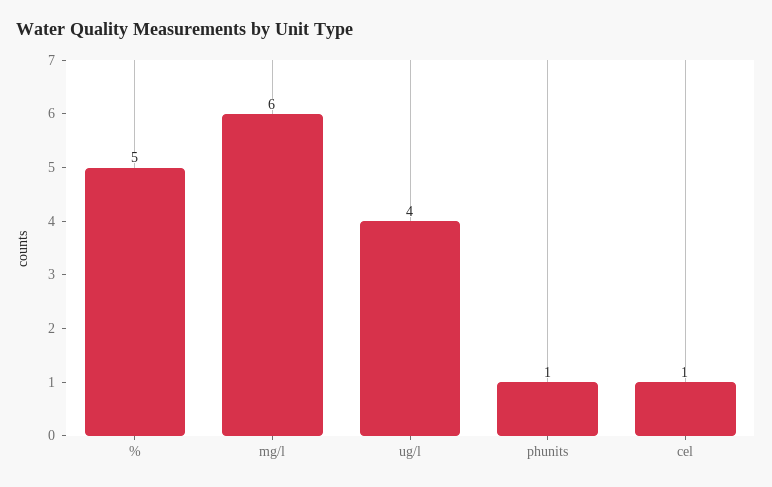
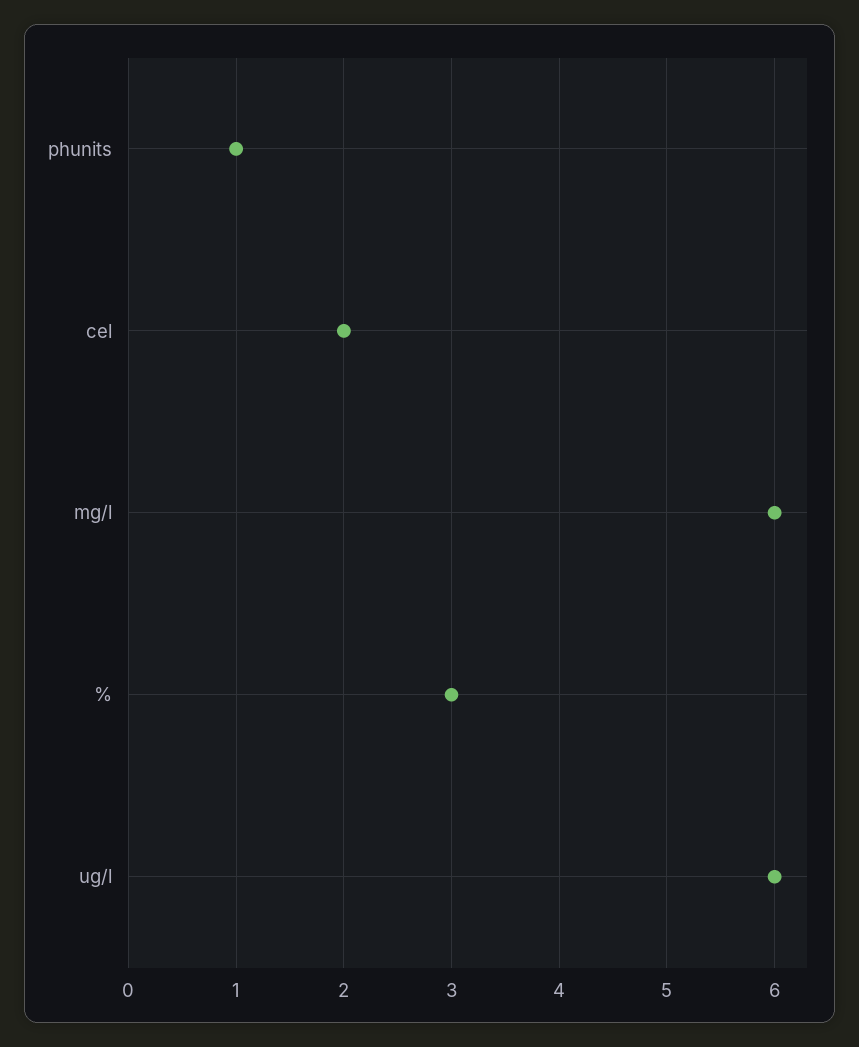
%: 5 -> 3
ug/l: 4 -> 6
cel: 1 -> 2

